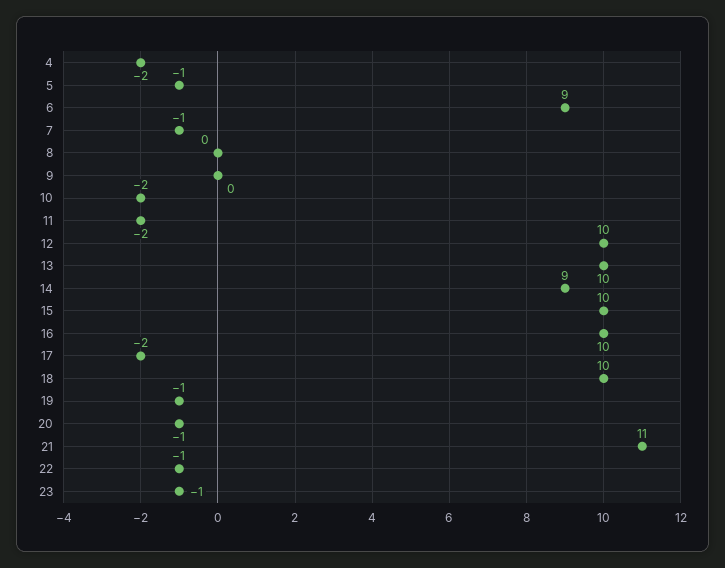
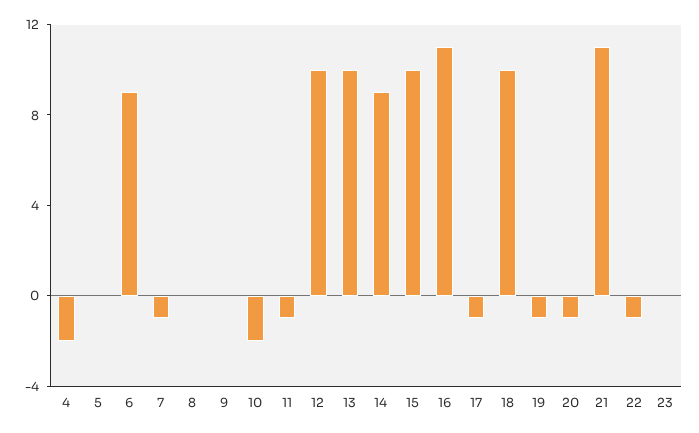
5: -1 -> 0
11: -2 -> -1
16: 10 -> 11
17: -2 -> -1
23: -1 -> 0

